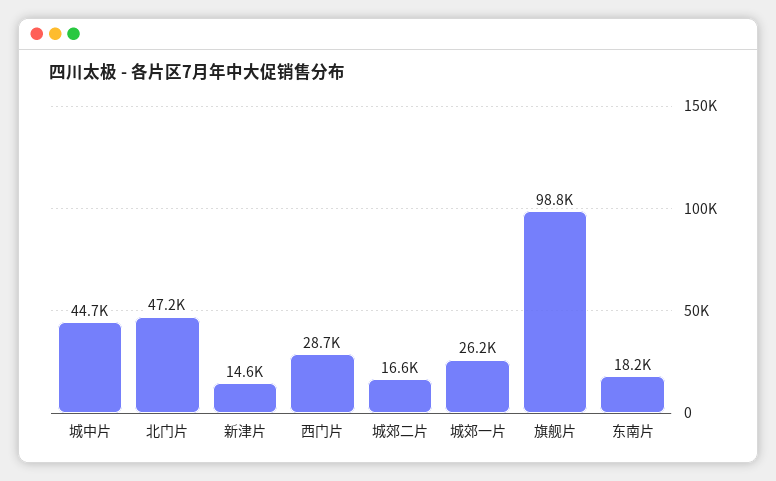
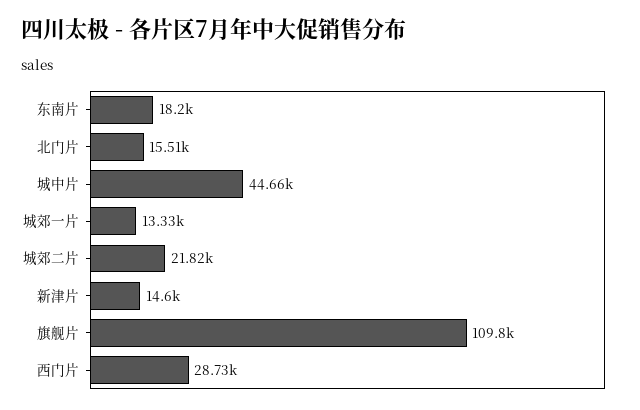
北门片: 47200 -> 15510
城郊二片: 16600 -> 21820
城郊一片: 26200 -> 13330
旗舰片: 98800 -> 109800

